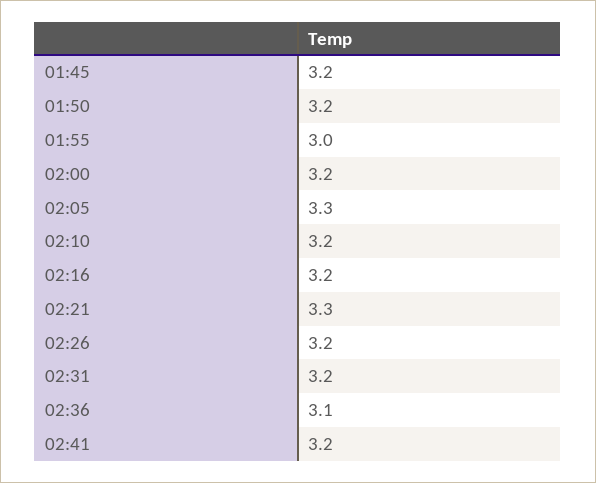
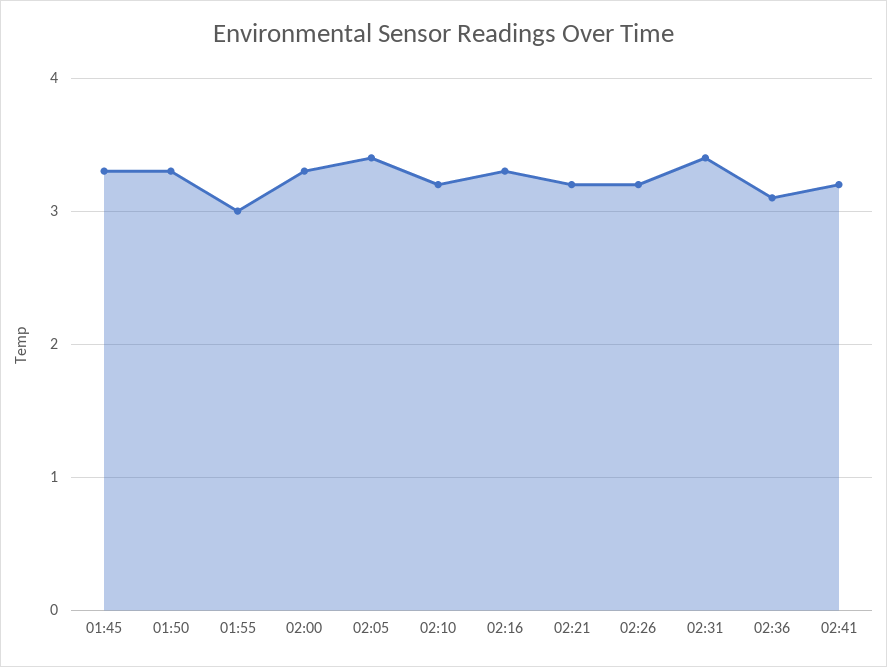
01:45: 3.2 -> 3.3
01:50: 3.2 -> 3.3
02:00: 3.2 -> 3.3
02:05: 3.3 -> 3.4
02:16: 3.2 -> 3.3
02:21: 3.3 -> 3.2
02:31: 3.2 -> 3.4

